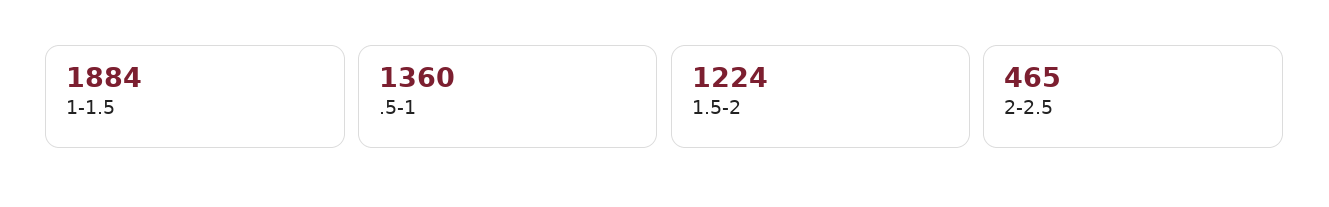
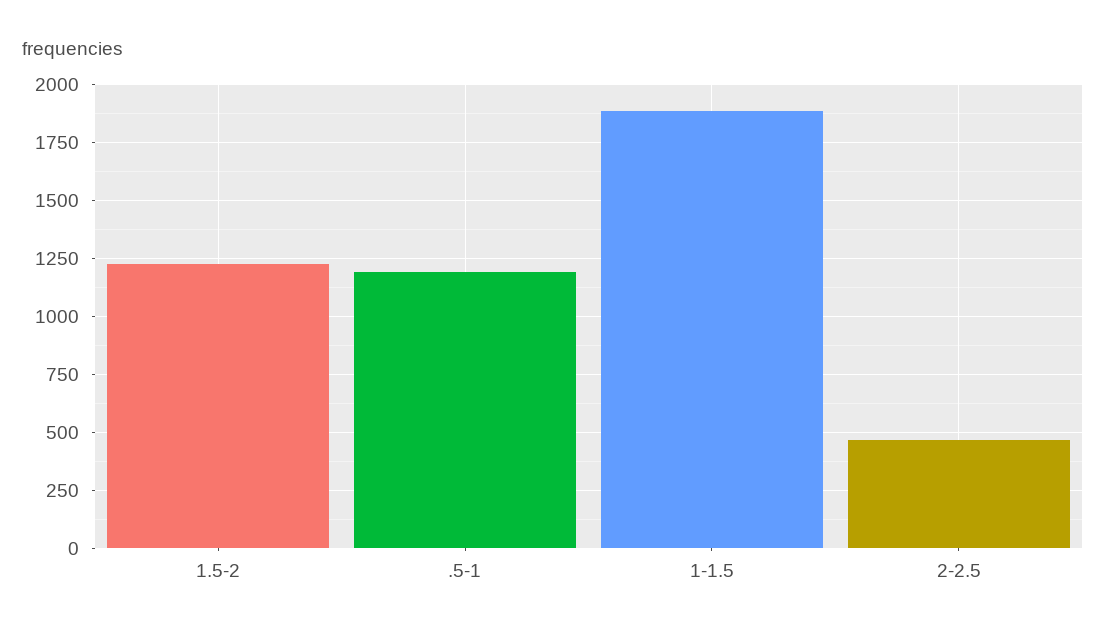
.5-1: 1360 -> 1200

